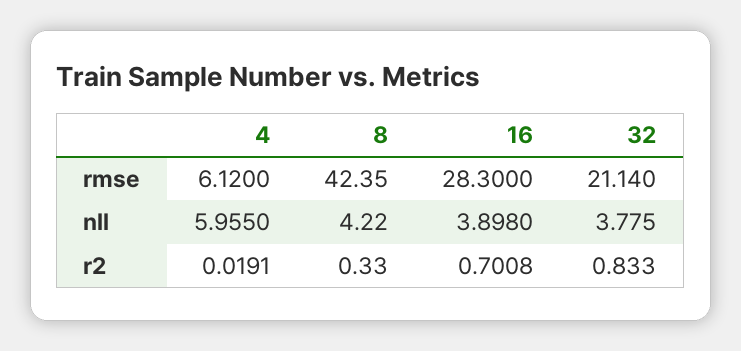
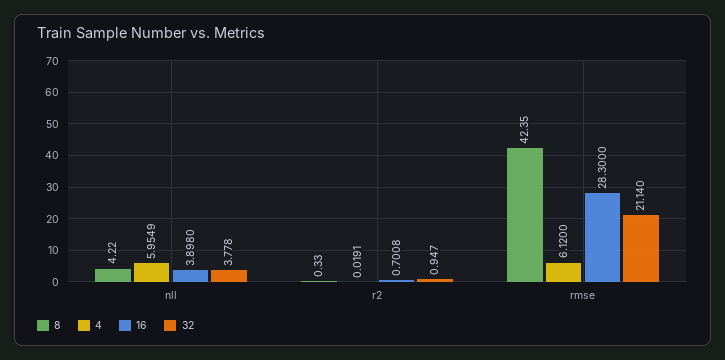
4, nll: 5.955 -> 5.9549
32, nll: 3.775 -> 3.778
32, r2: 0.833 -> 0.947

